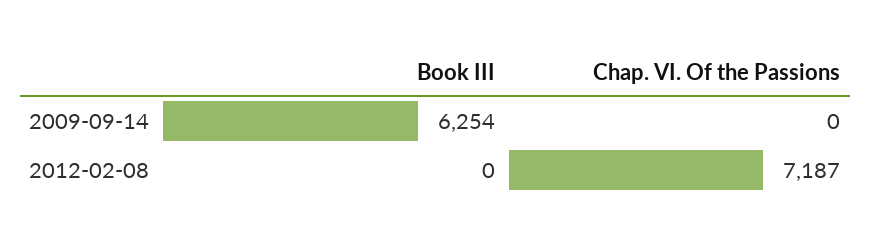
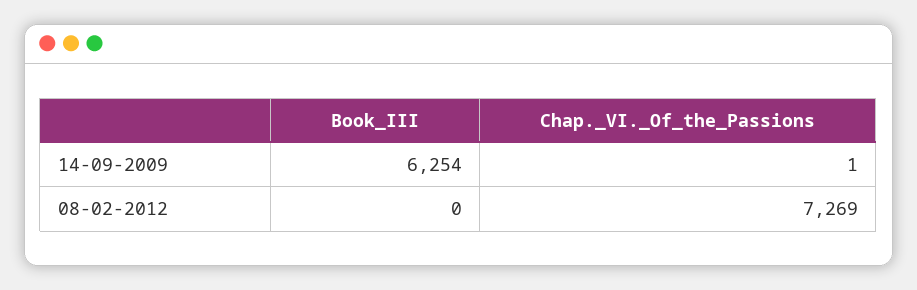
Chap. VI. Of the Passions, 2009-09-14: 0 -> 1
Chap. VI. Of the Passions, 2012-02-08: 7187 -> 7269

